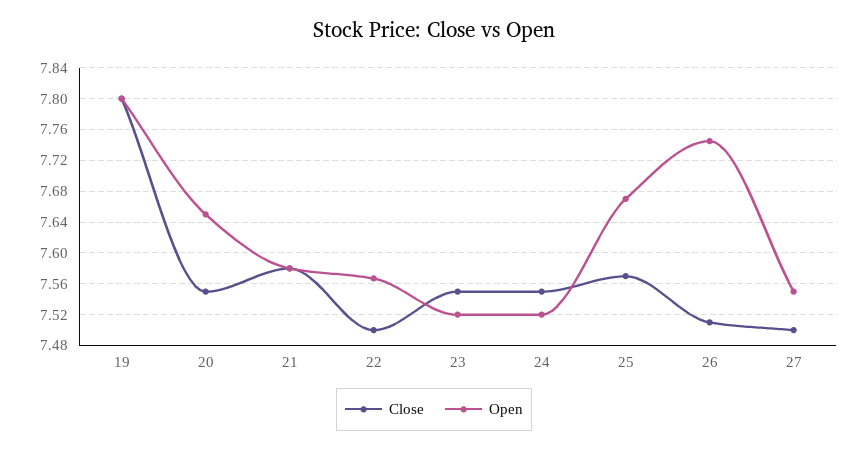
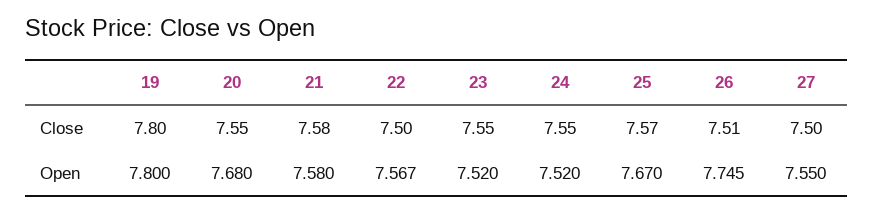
Open, 20: 7.65 -> 7.68

